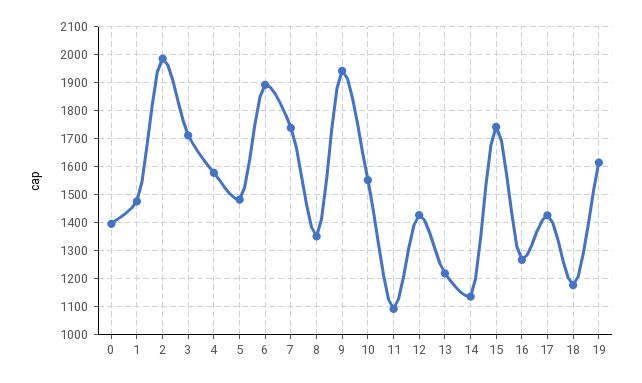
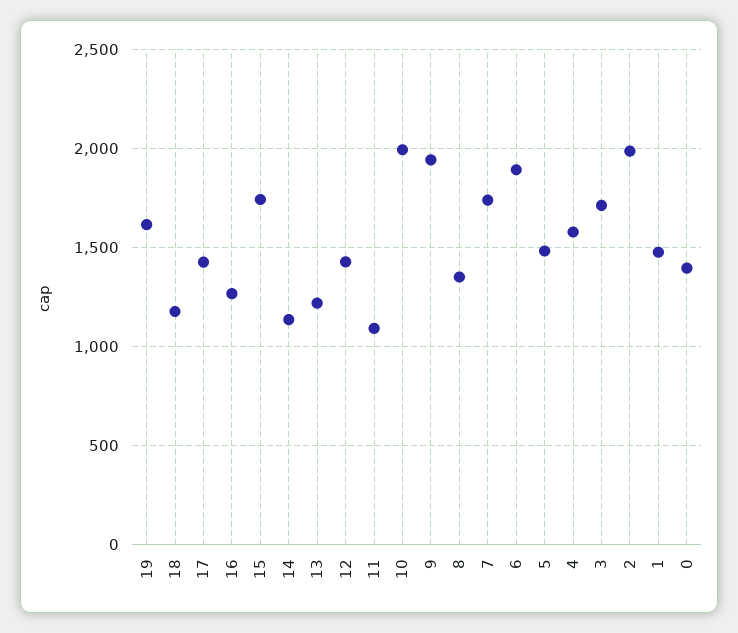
10: 1550 -> 2000

